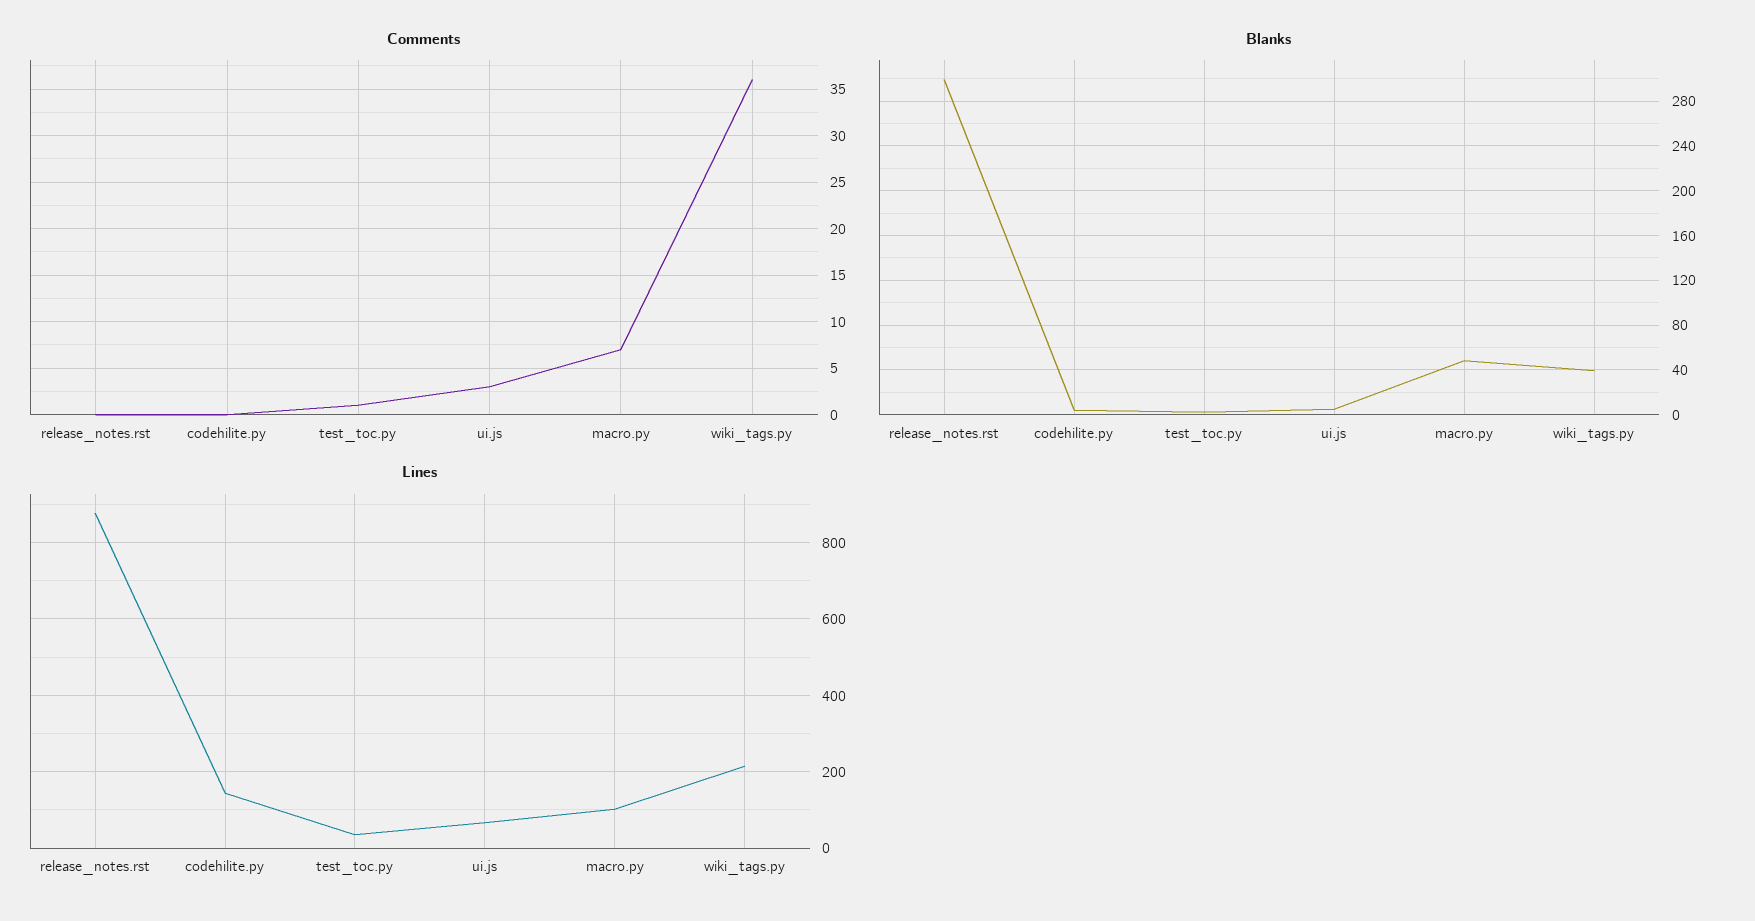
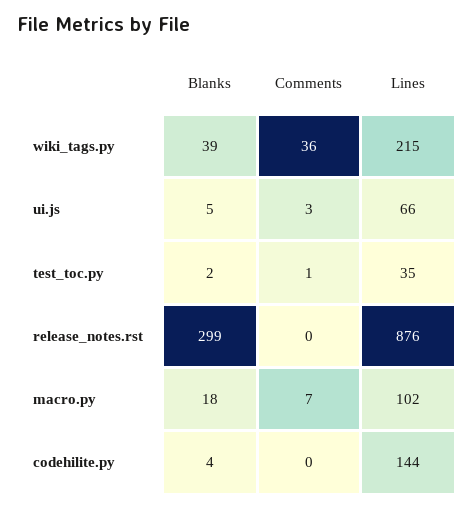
Blanks, macro.py: 50 -> 18

